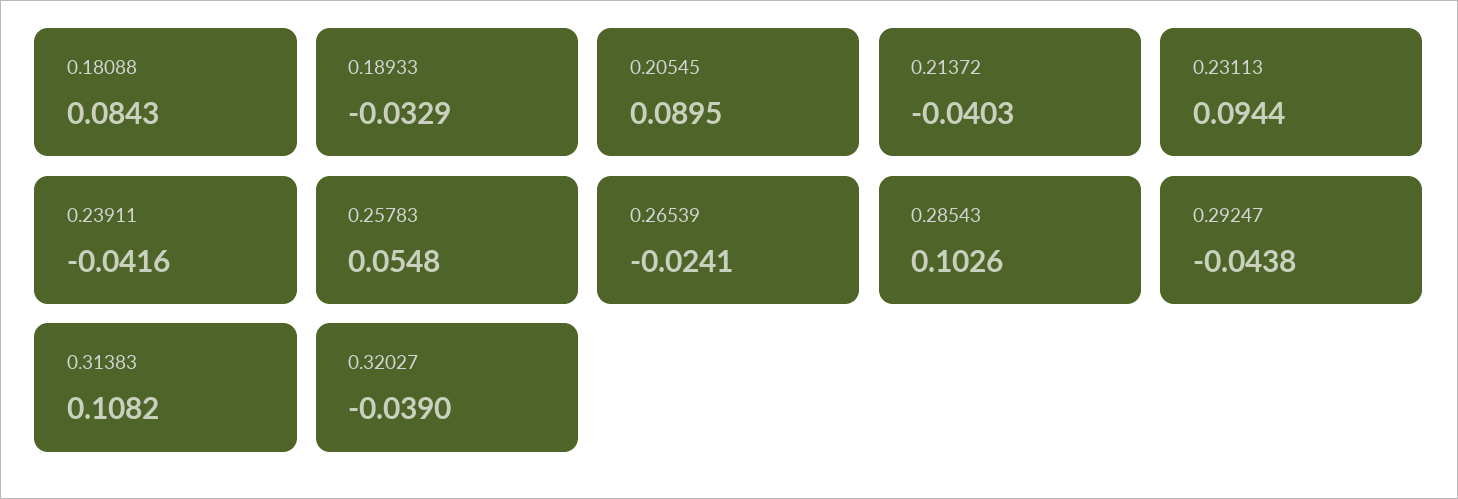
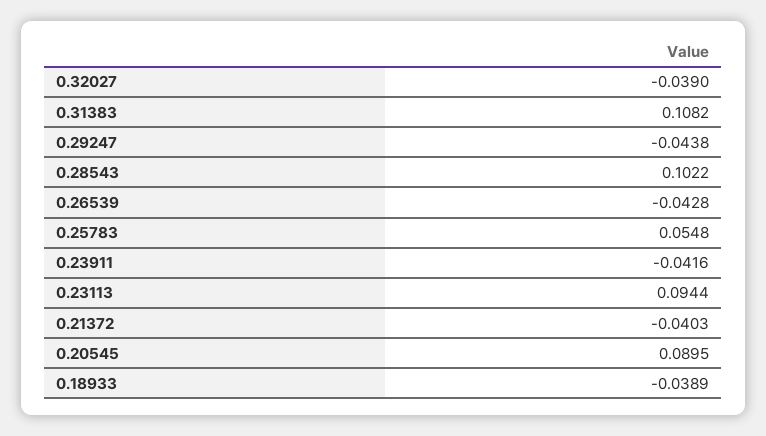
0.18088: 0.0843 -> none
0.18933: -0.0329 -> -0.0389
0.26539: -0.0241 -> -0.0428
0.28543: 0.1026 -> 0.1022

